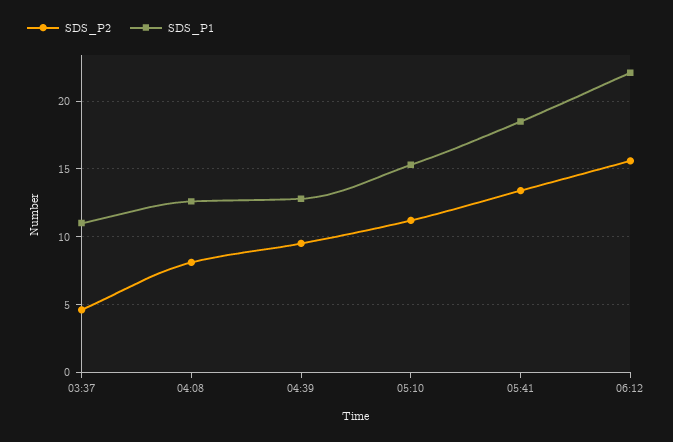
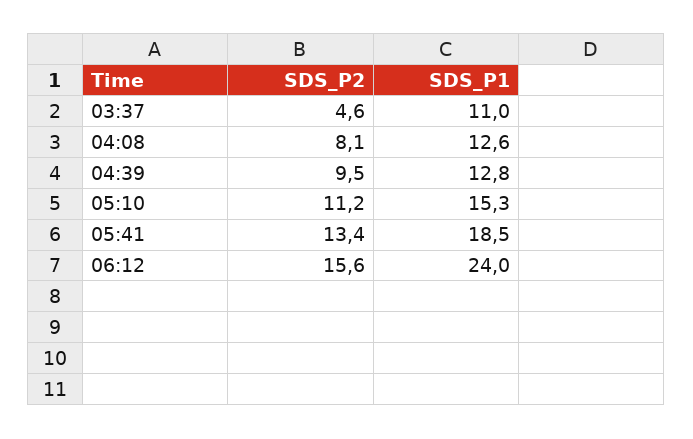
SDS_P1, 06:12: 22 -> 24

